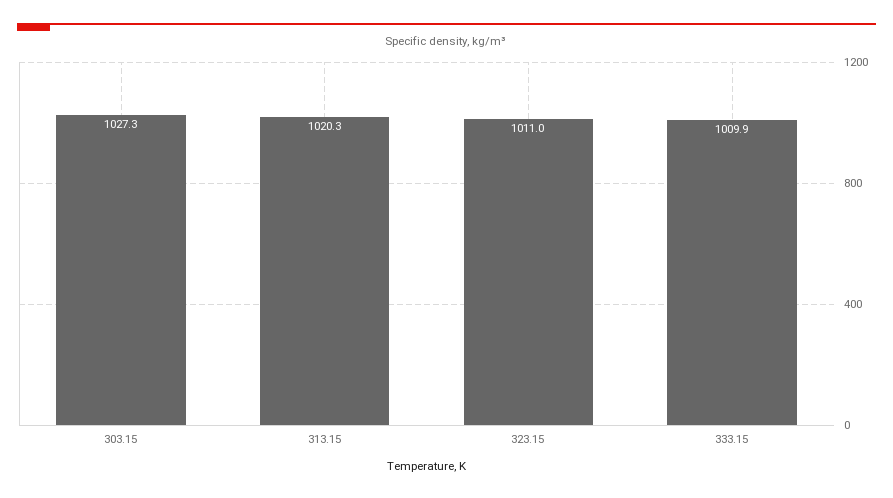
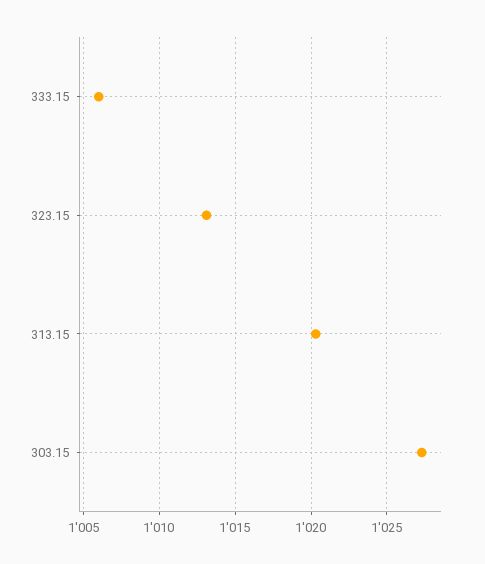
323.15: 1011 -> 1013
333.15: 1009.9 -> 1006

